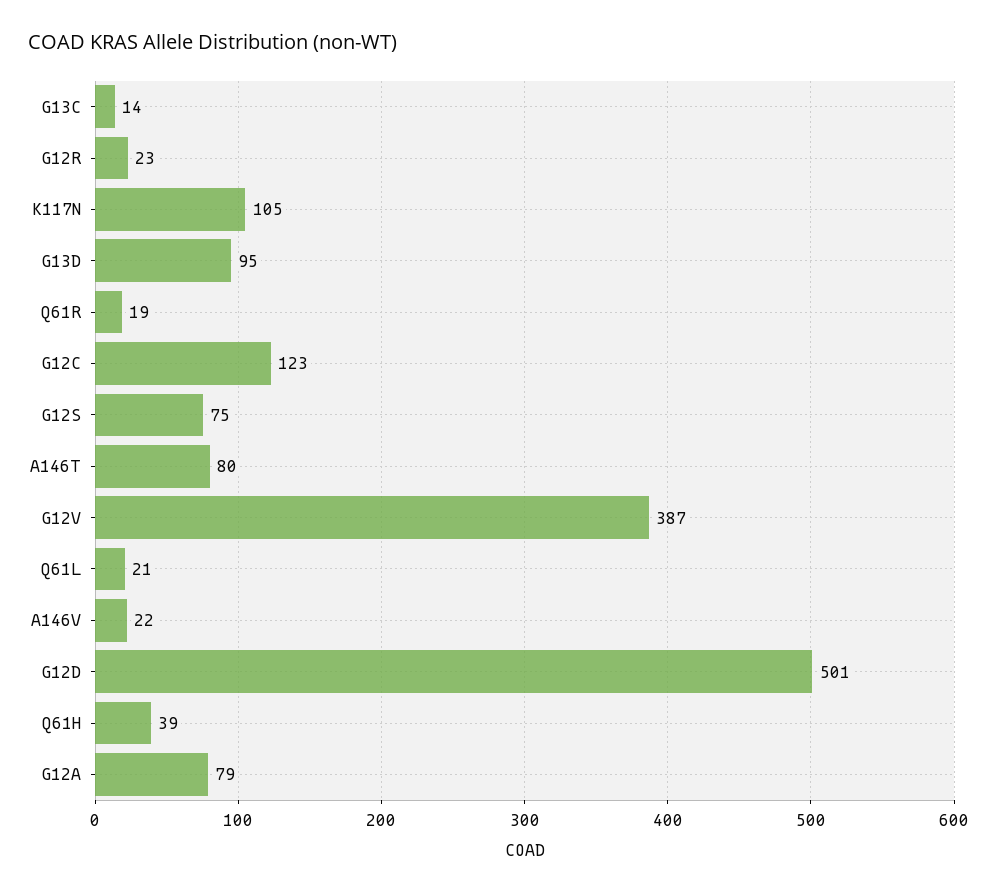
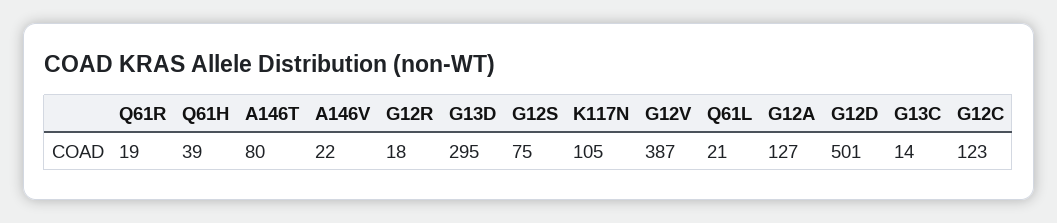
G12R: 23 -> 18
G13D: 95 -> 295
G12A: 79 -> 127

